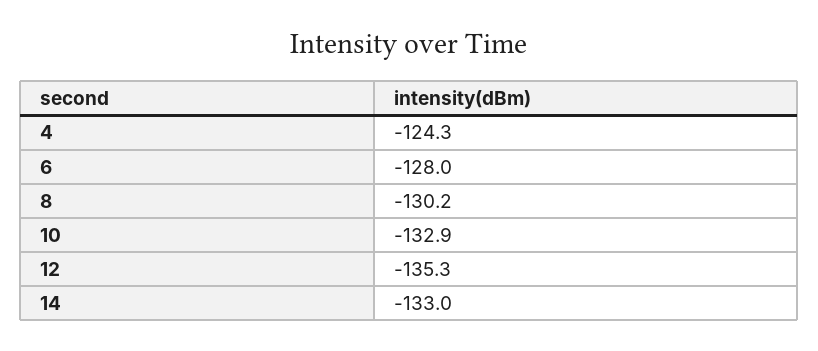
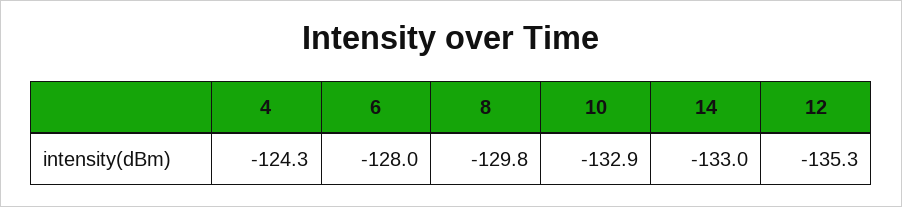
8: -130.2 -> -129.8

